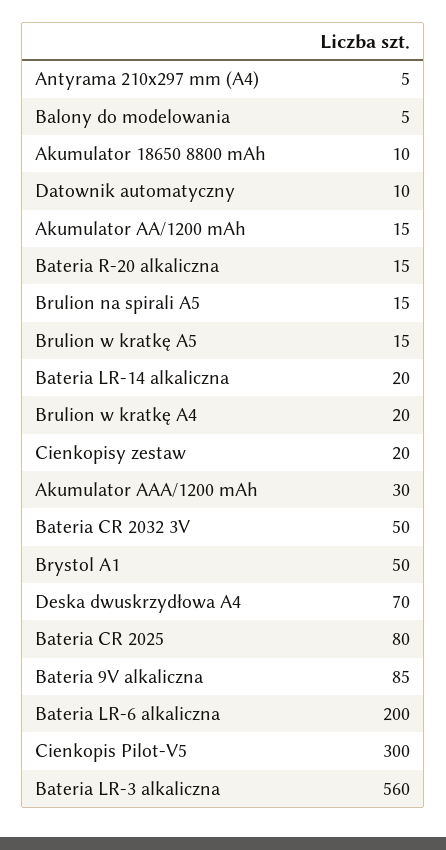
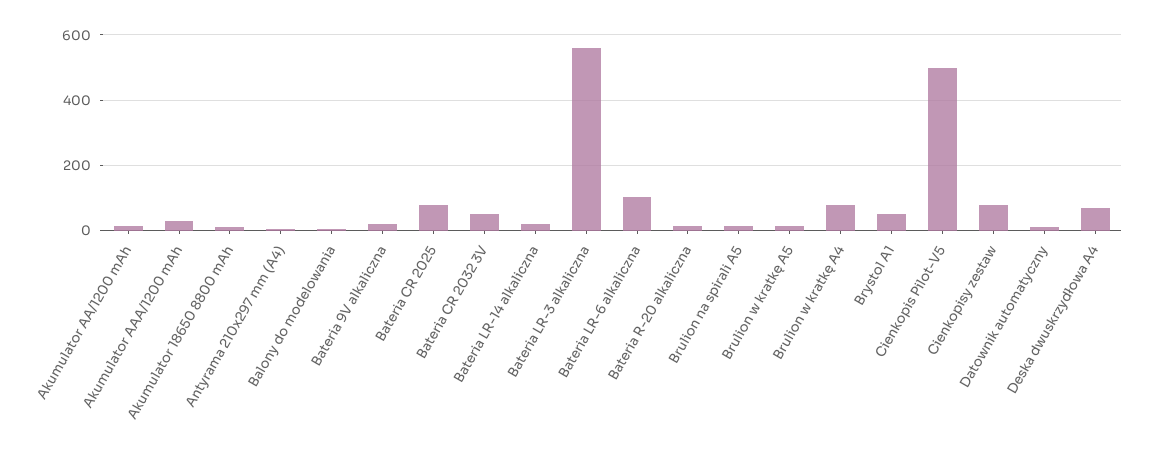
Brulion w kratkę A4: 20 -> 80
Cienkopisy zestaw: 20 -> 80
Bateria 9V alkaliczna: 85 -> 20
Bateria LR-6 alkaliczna: 200 -> 100
Cienkopis Pilot-V5: 300 -> 500

